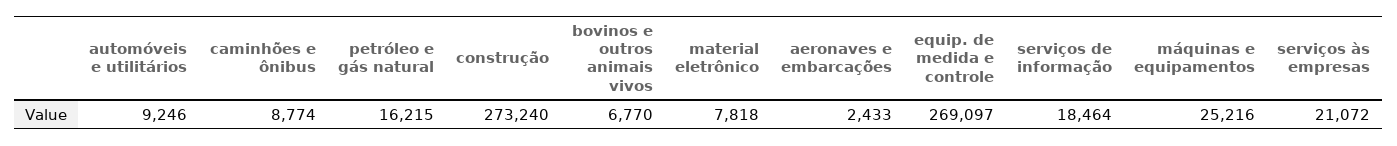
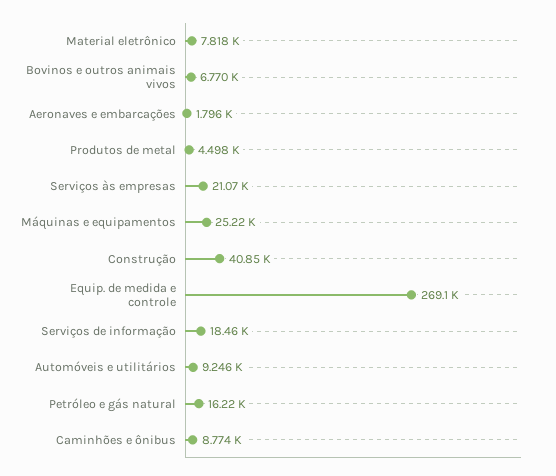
construção: 273240 -> 40850
aeronaves e embarcações: 2433 -> 1796
Produtos de metal: none -> 4498

